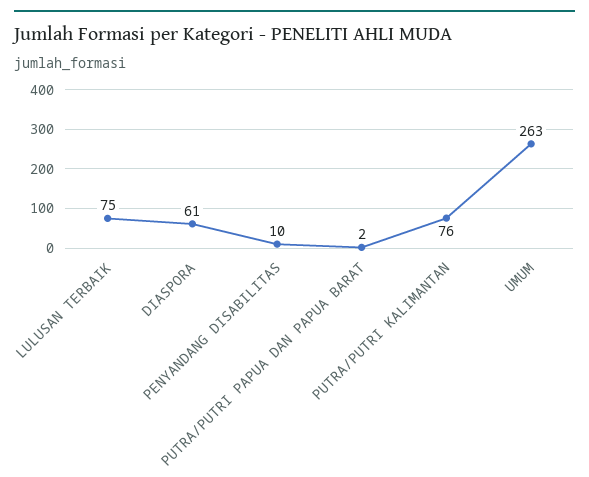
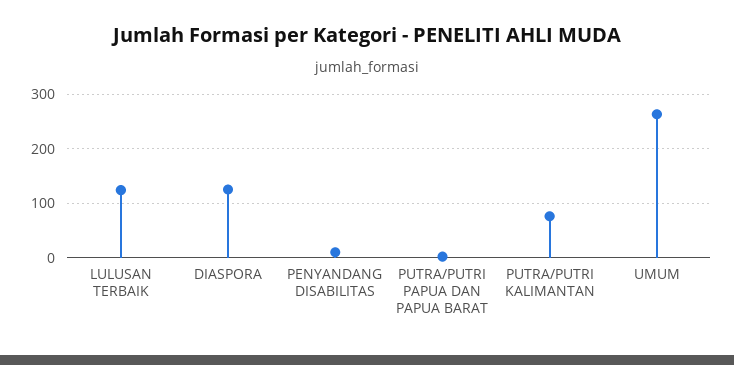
LULUSAN TERBAIK: 75 -> 120
DIASPORA: 61 -> 120

